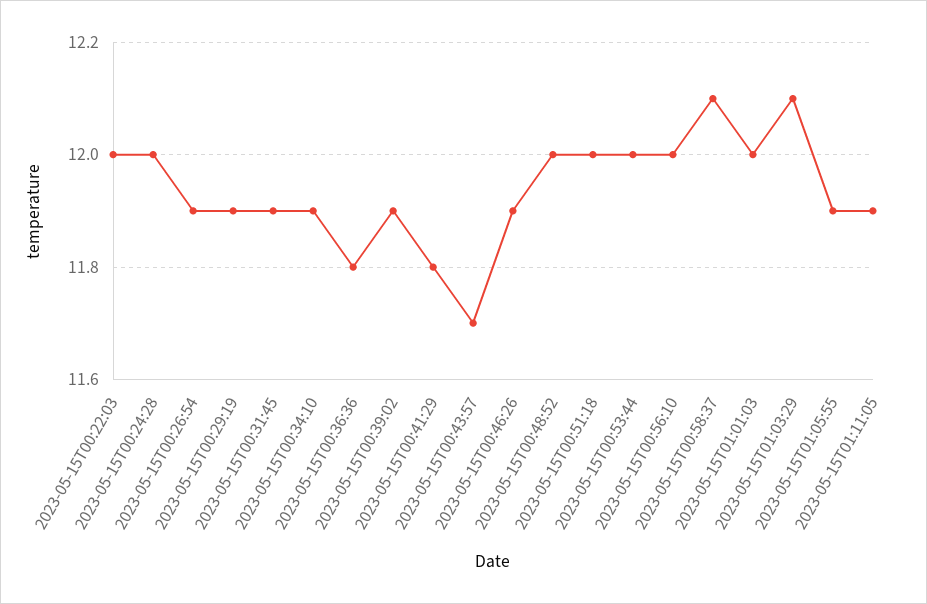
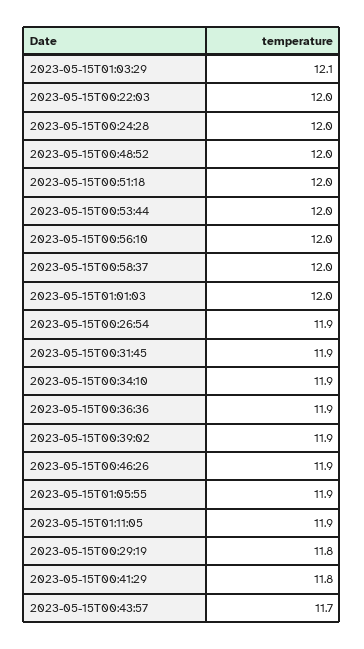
2023-05-15T00:29:19: 11.9 -> 11.8
2023-05-15T00:36:36: 11.8 -> 11.9
2023-05-15T00:58:37: 12.1 -> 12

